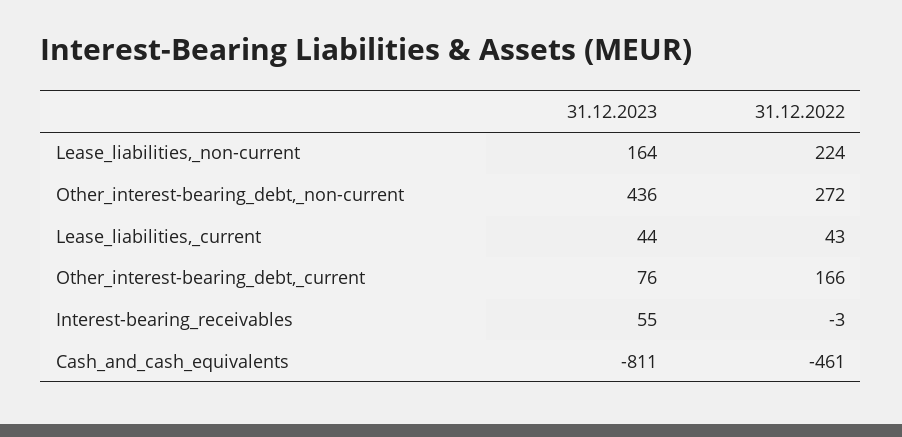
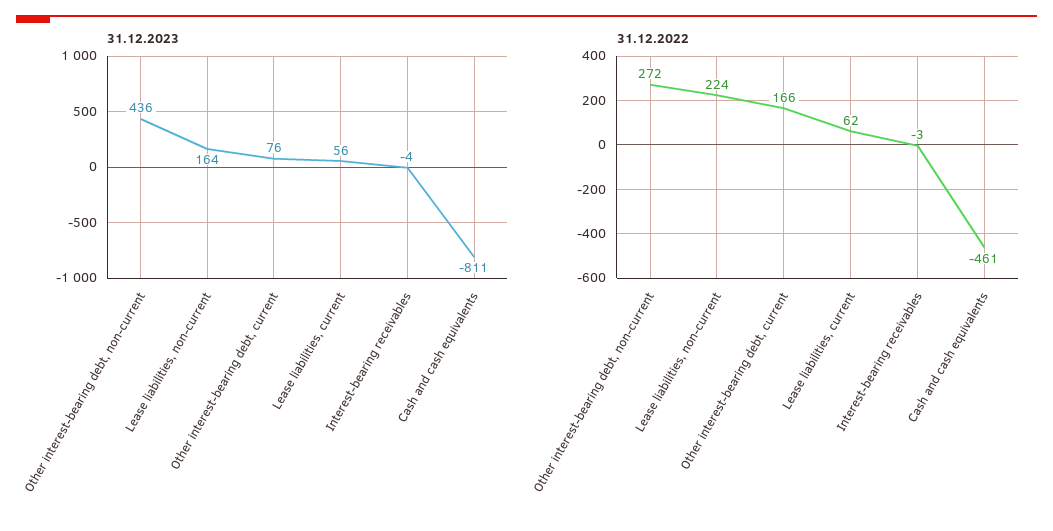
31.12.2023, Lease_liabilities,_current: 44 -> 56
31.12.2022, Lease_liabilities,_current: 43 -> 62
31.12.2023, Interest-bearing_receivables: 55 -> -4

